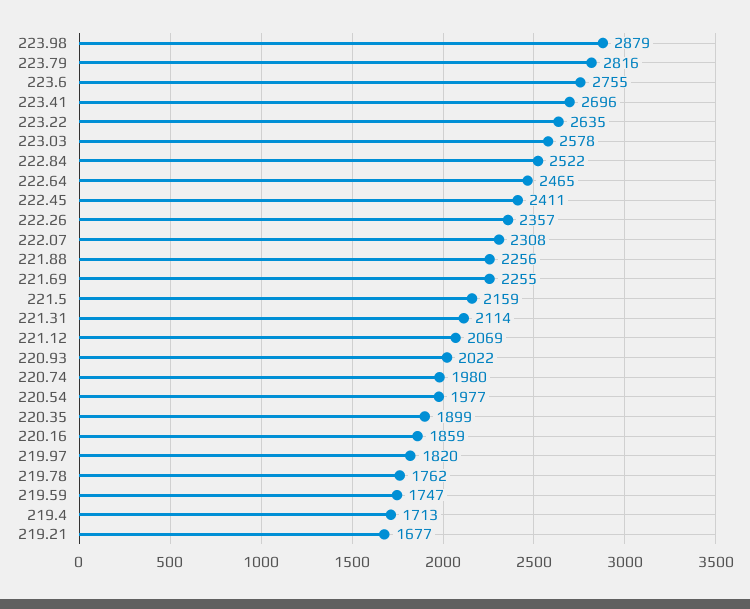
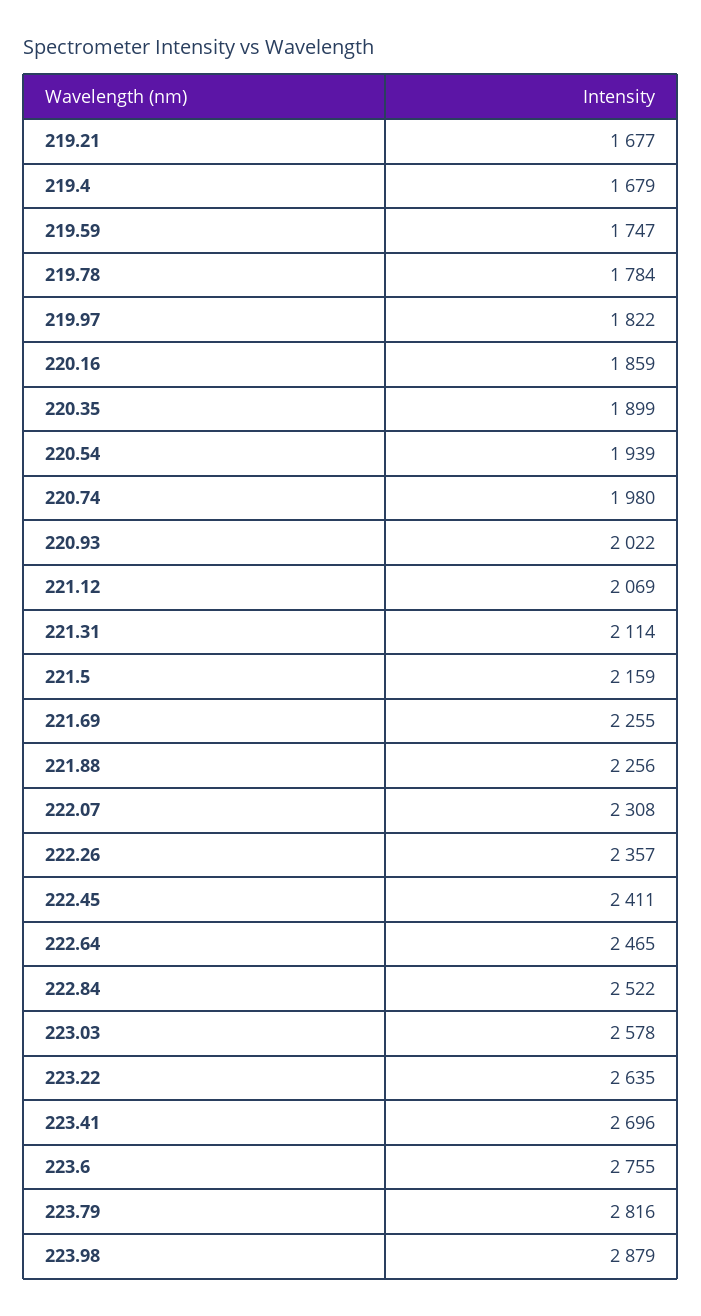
220.54: 1977 -> 1939
219.97: 1820 -> 1822
219.78: 1762 -> 1784
219.4: 1713 -> 1679

